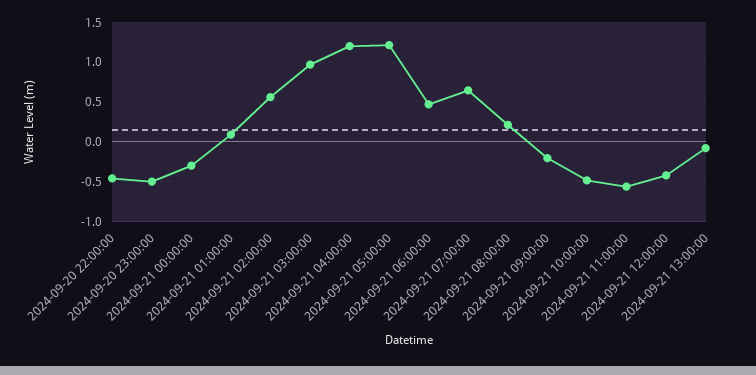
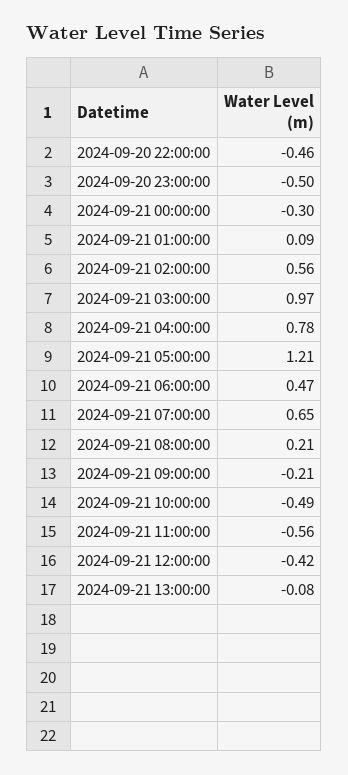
2024-09-21 04:00:00: 1.2 -> 0.78

